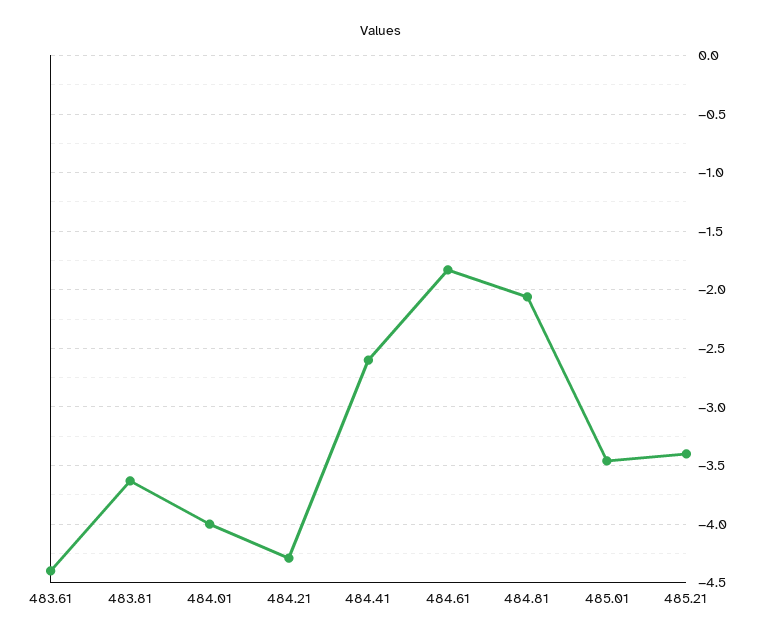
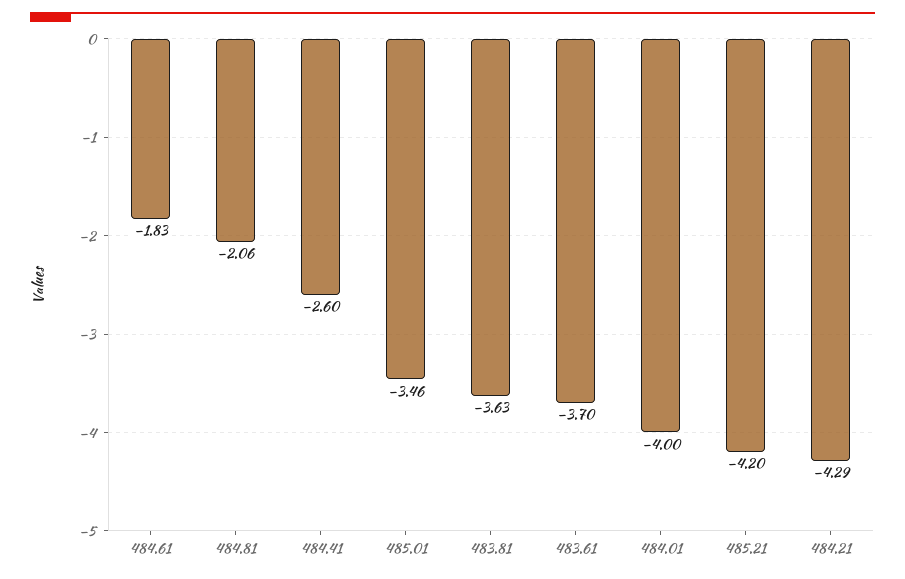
483.61: -4.4 -> -3.7
485.21: -3.4 -> -4.2

